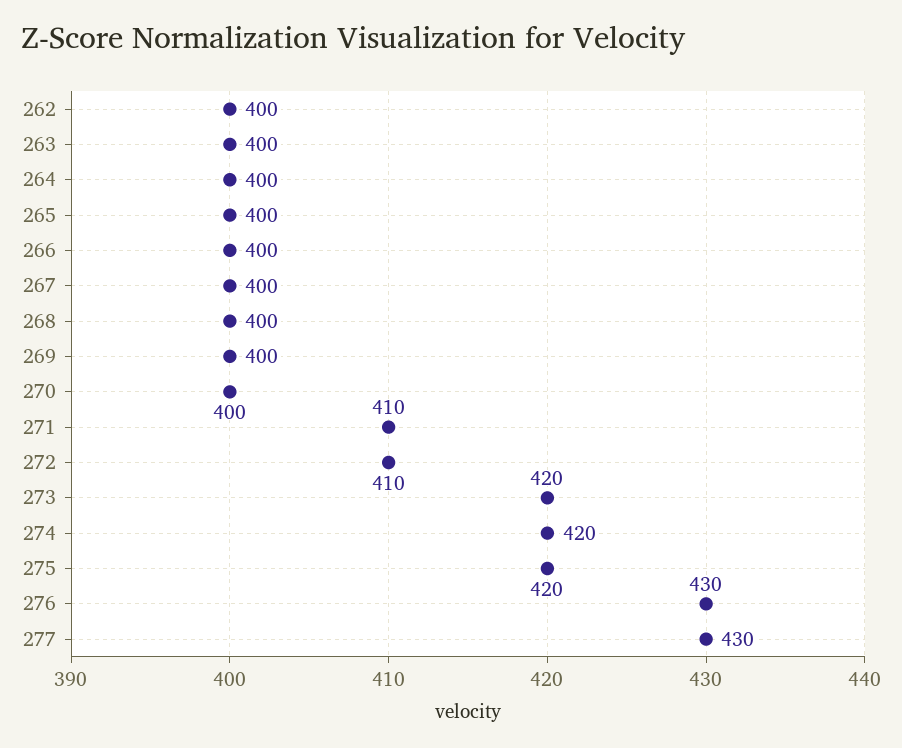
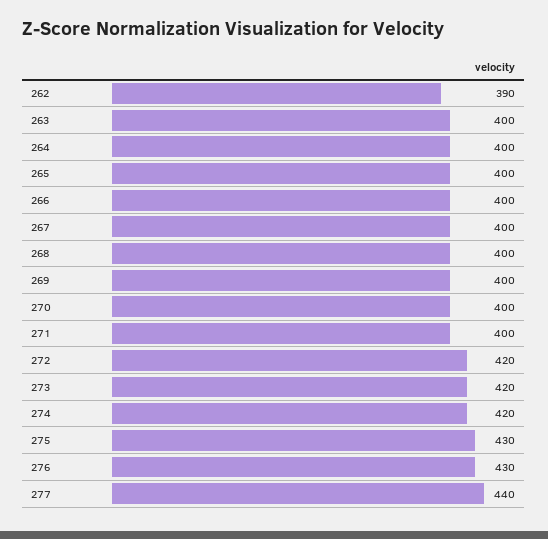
262: 400 -> 390
271: 410 -> 400
272: 410 -> 420
275: 420 -> 430
277: 430 -> 440

